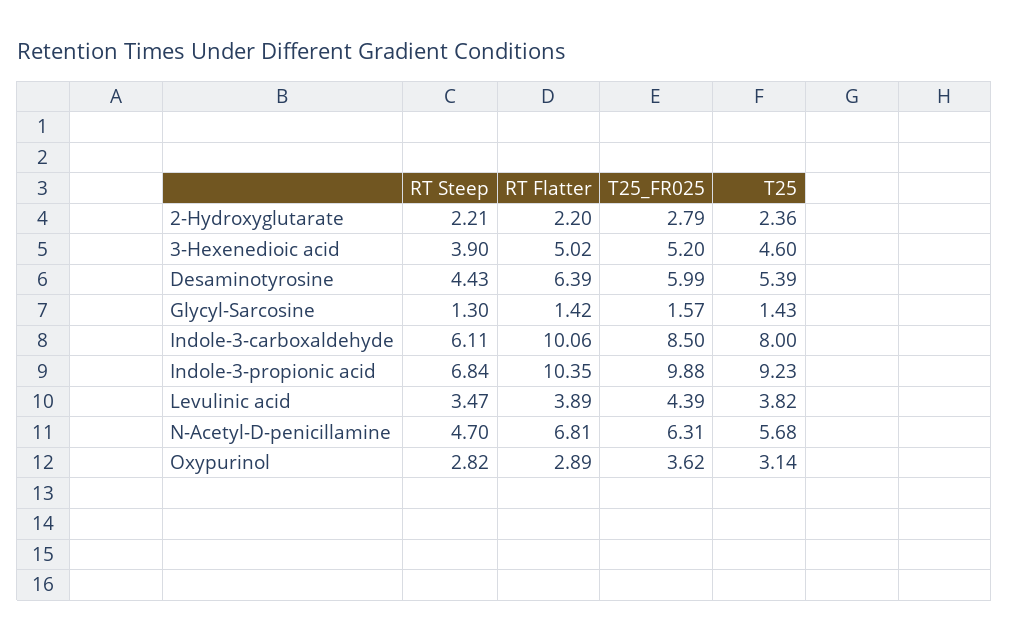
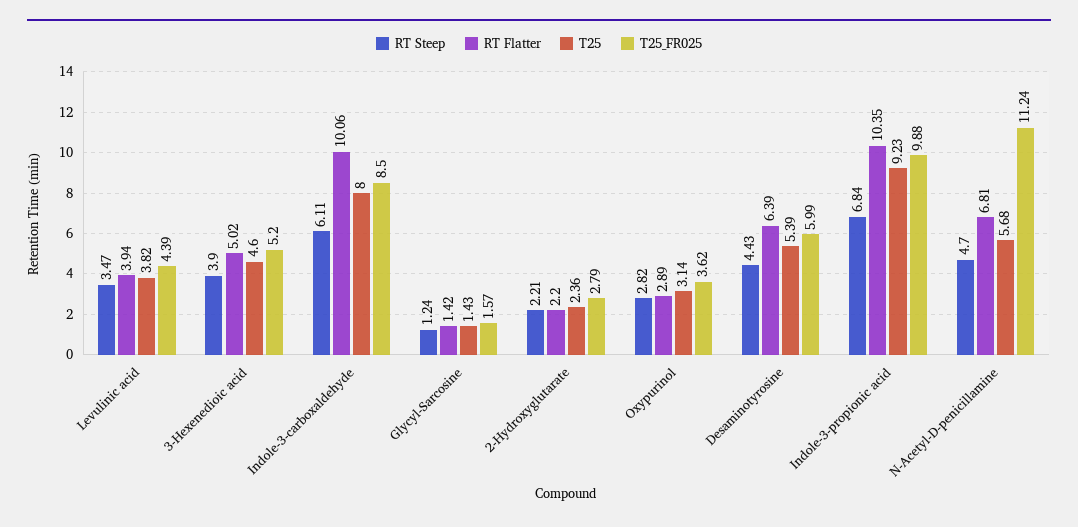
RT Steep, Glycyl-Sarcosine: 1.3 -> 1.24
RT Flatter, Levulinic acid: 3.89 -> 3.94
T25_FR025, N-Acetyl-D-penicillamine: 6.31 -> 11.24

